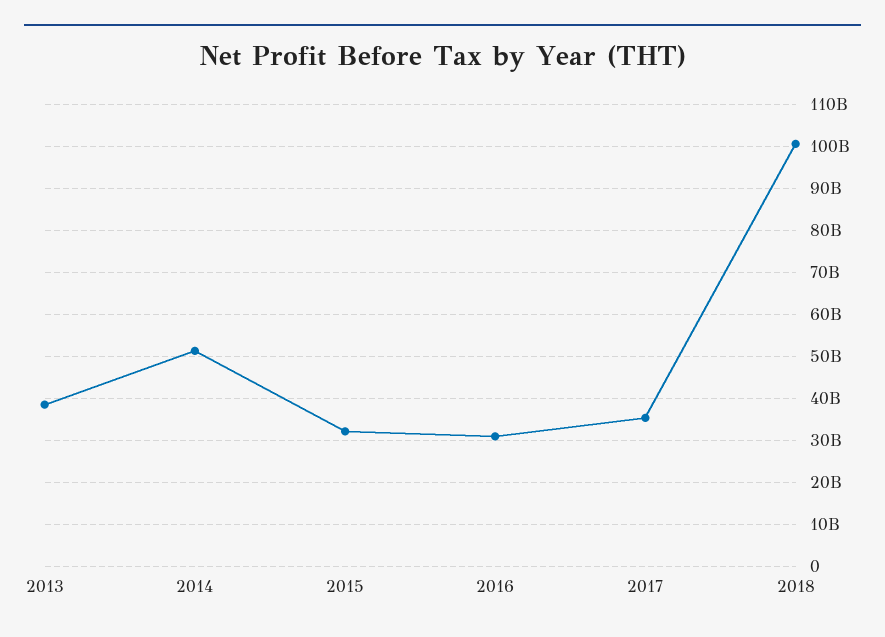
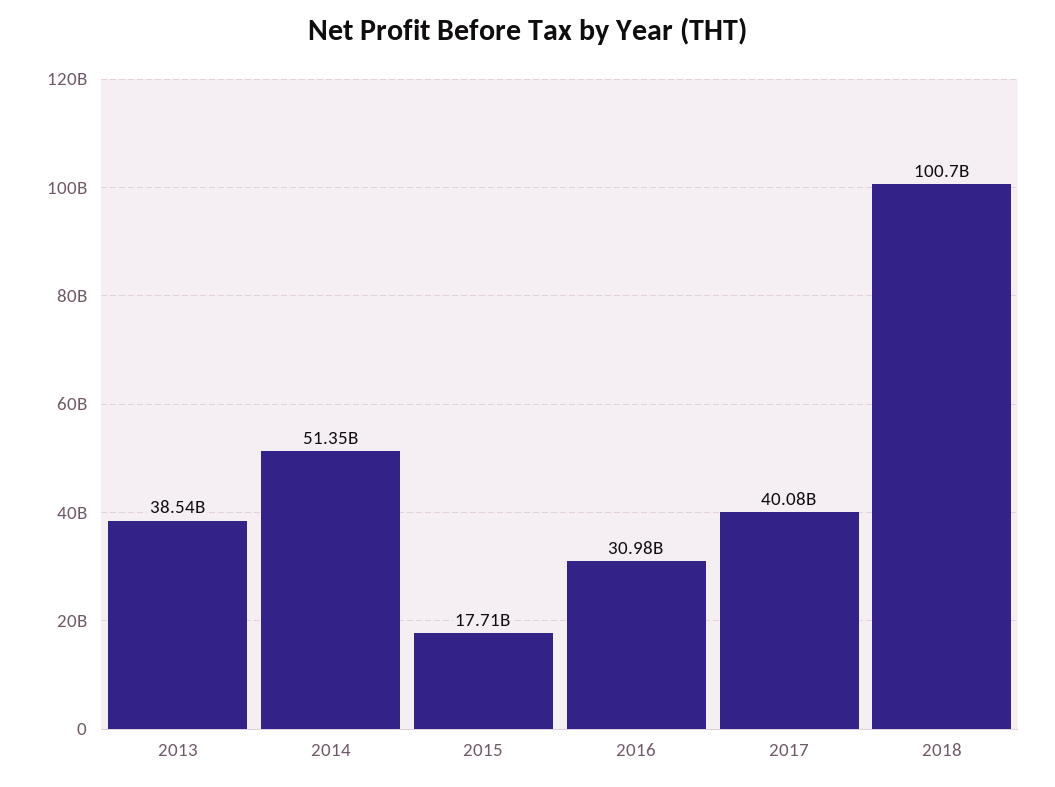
2015: 32000000000 -> 17710000000
2017: 36000000000 -> 40080000000

